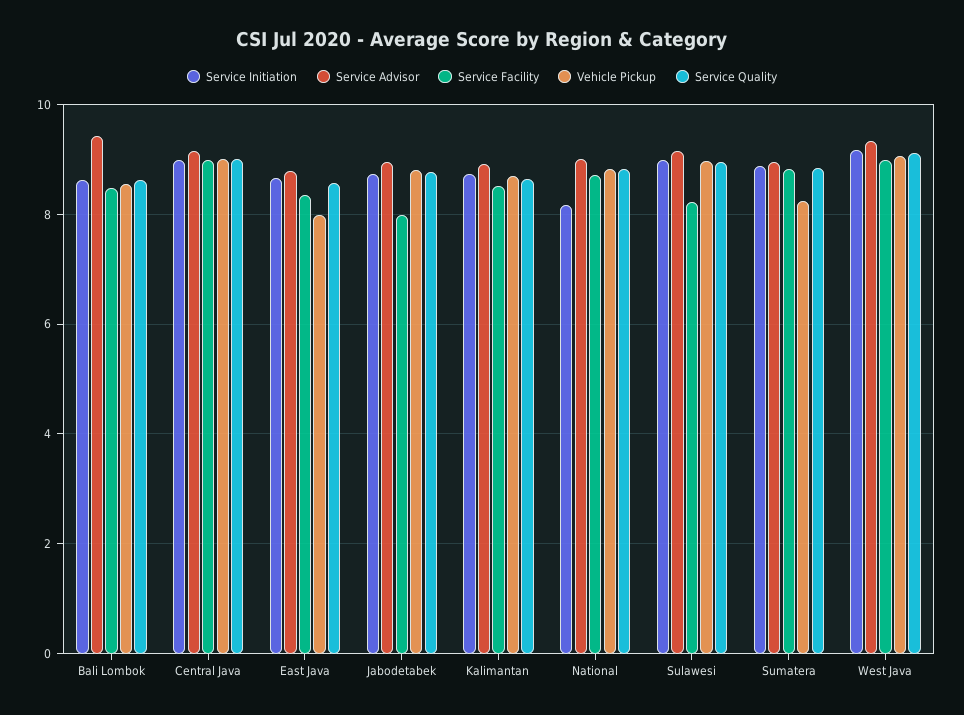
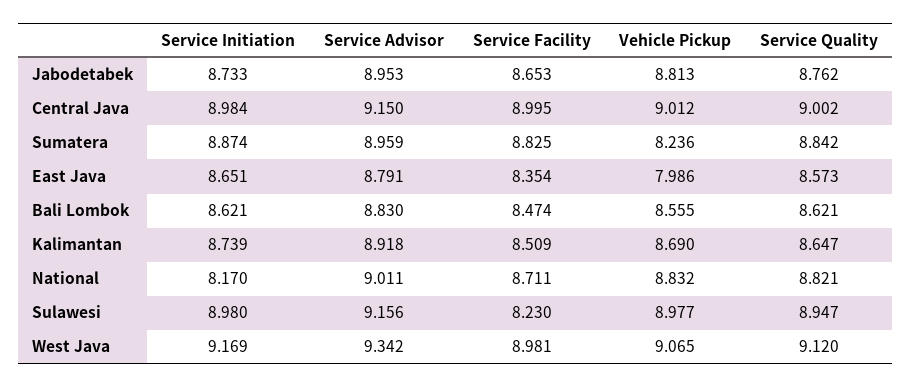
Service Advisor, Bali Lombok: 9.4 -> 8.83
Service Facility, Jabodetabek: 8 -> 8.653

